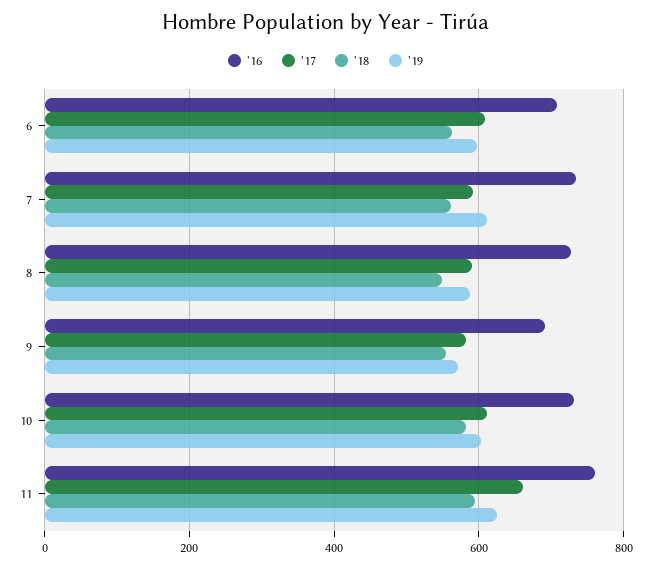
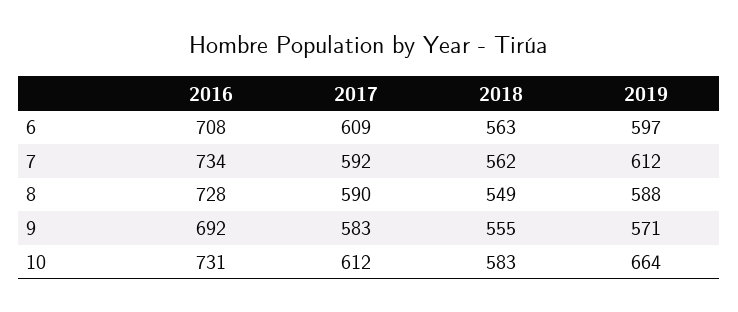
'19, 10: 600 -> 664
'16, 11: 760 -> none
'17, 11: 660 -> none
'18, 11: 600 -> none
'19, 11: 620 -> none

